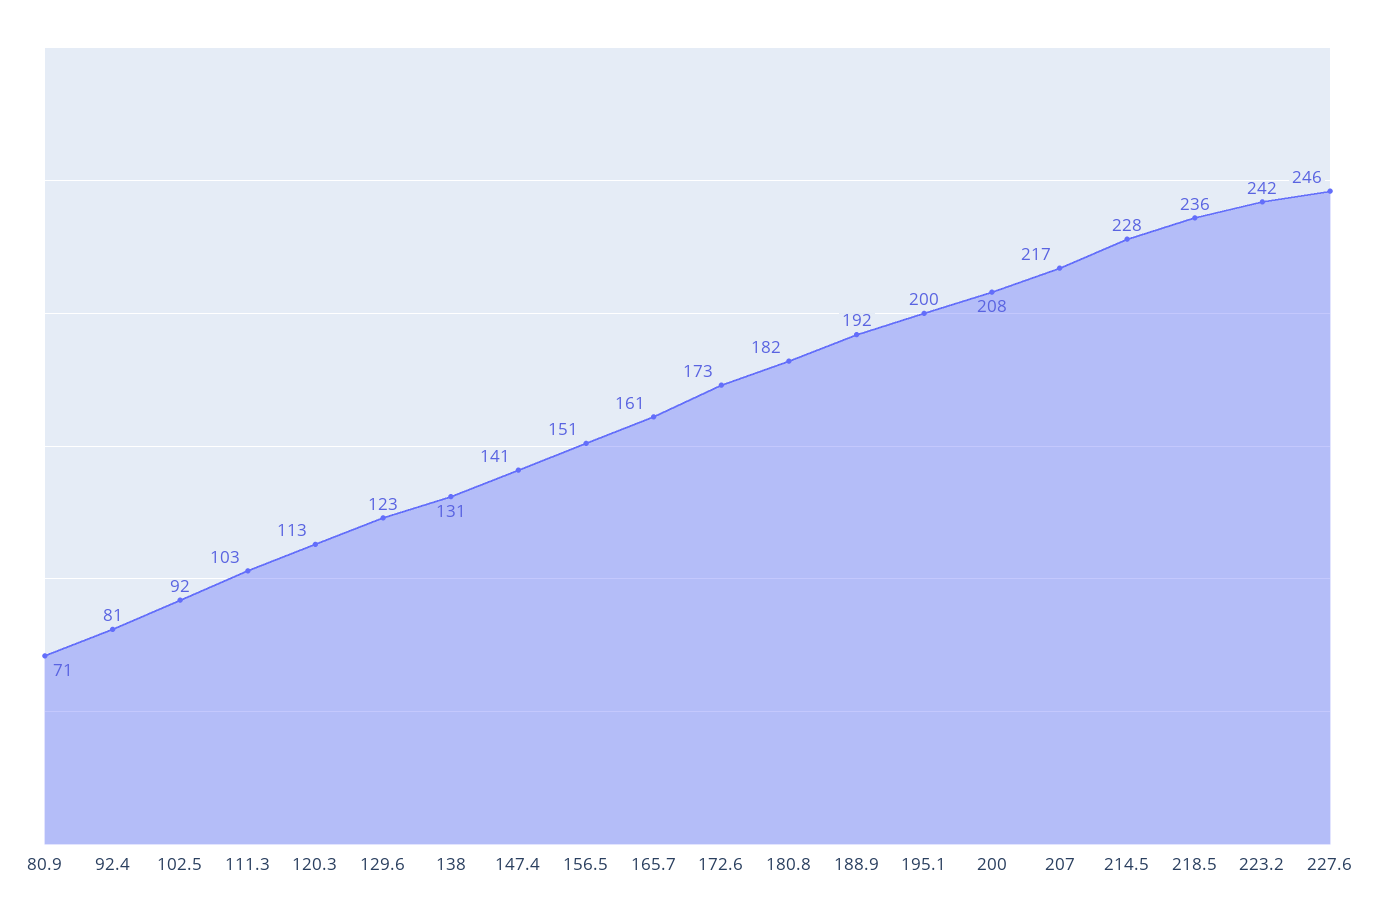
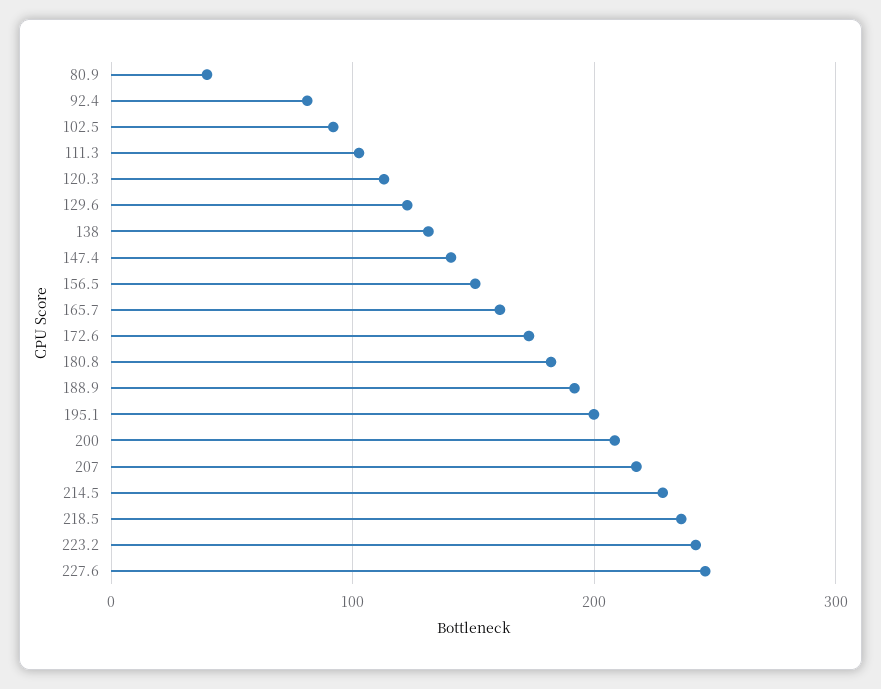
80.9: 71 -> 40

